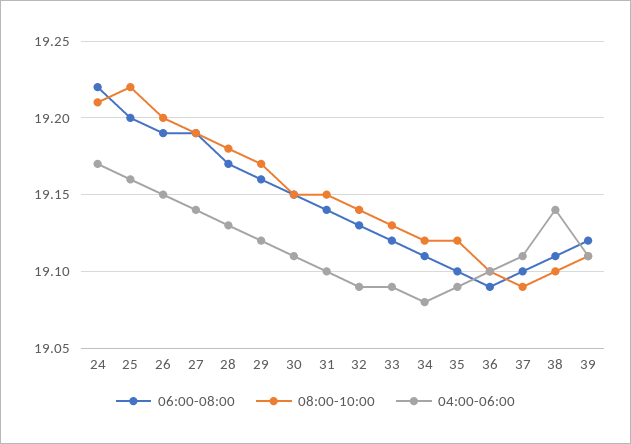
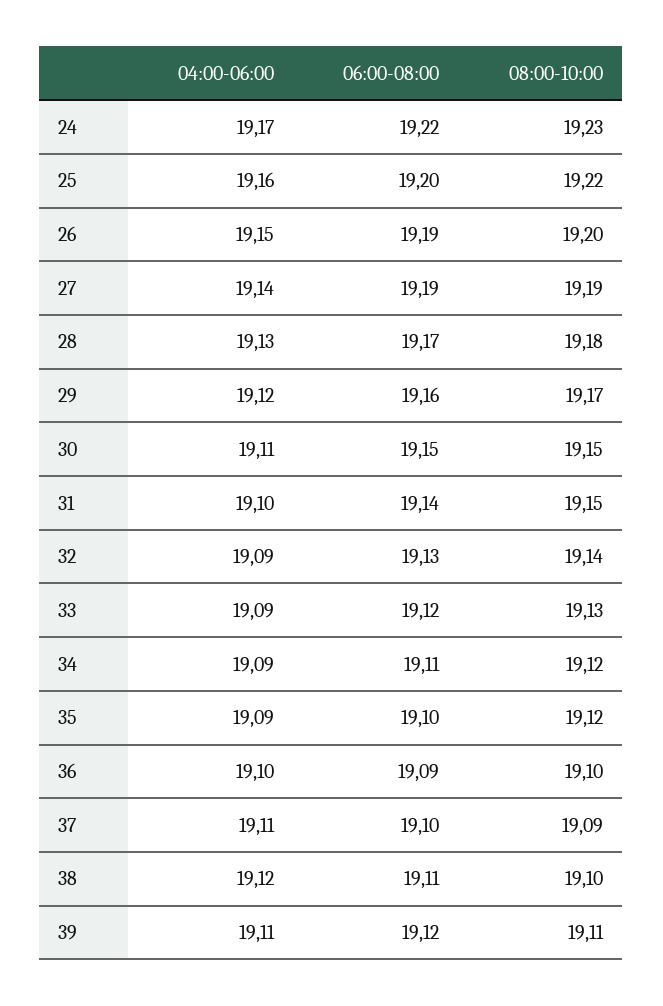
08:00-10:00, 24: 19.21 -> 19.23
04:00-06:00, 34: 19.08 -> 19.09
04:00-06:00, 38: 19.14 -> 19.12

